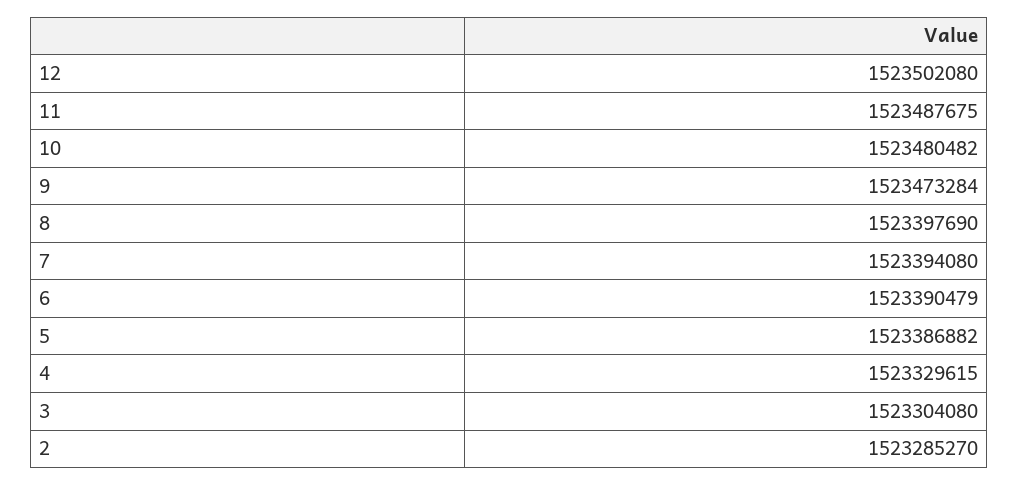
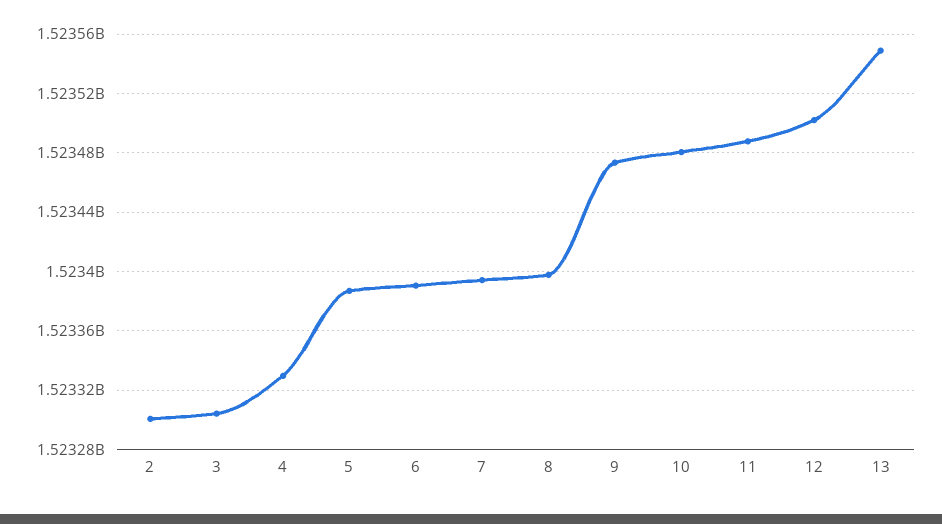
2: 1523285270 -> 1523300000
13: none -> 1523550000

